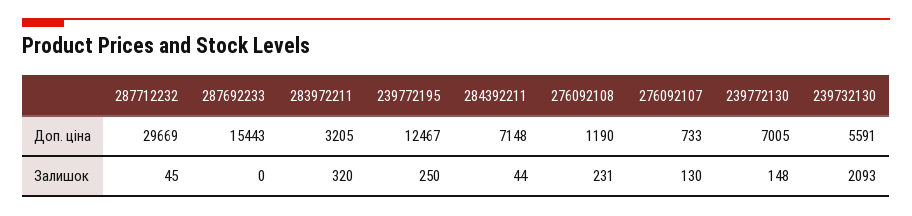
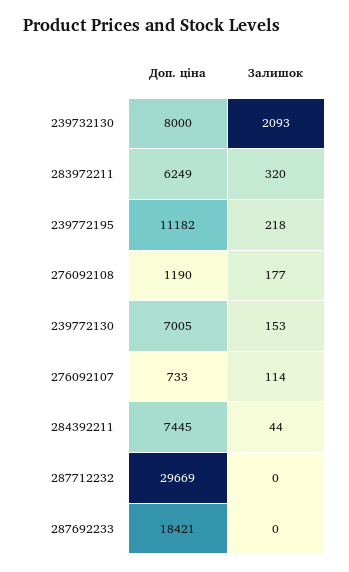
287692233, Доп. ціна: 15443 -> 18421
283972211, Доп. ціна: 3205 -> 6249
239772195, Доп. ціна: 12467 -> 11182
284392211, Доп. ціна: 7148 -> 7445
239732130, Доп. ціна: 5591 -> 8000
287712232, Залишок: 45 -> 0
239772195, Залишок: 250 -> 218
276092108, Залишок: 231 -> 177
276092107, Залишок: 130 -> 114
239772130, Залишок: 148 -> 153

